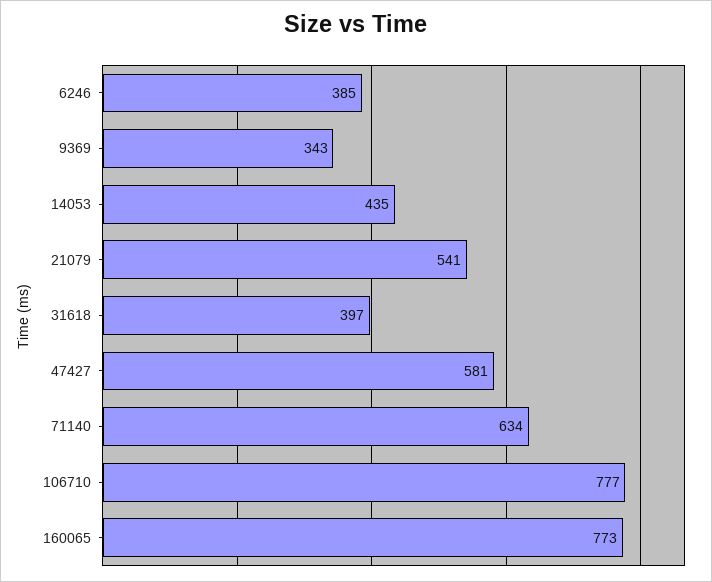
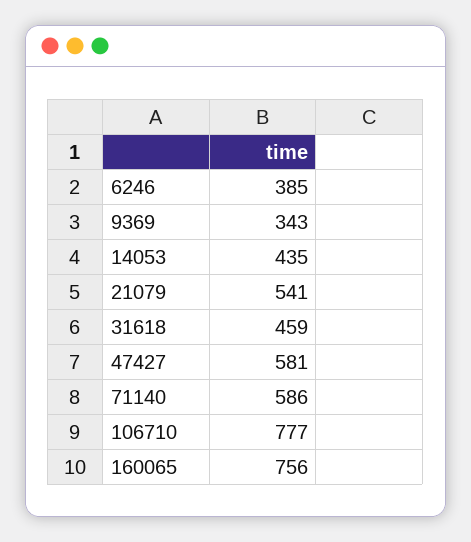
31618: 397 -> 459
71140: 634 -> 586
160065: 773 -> 756

